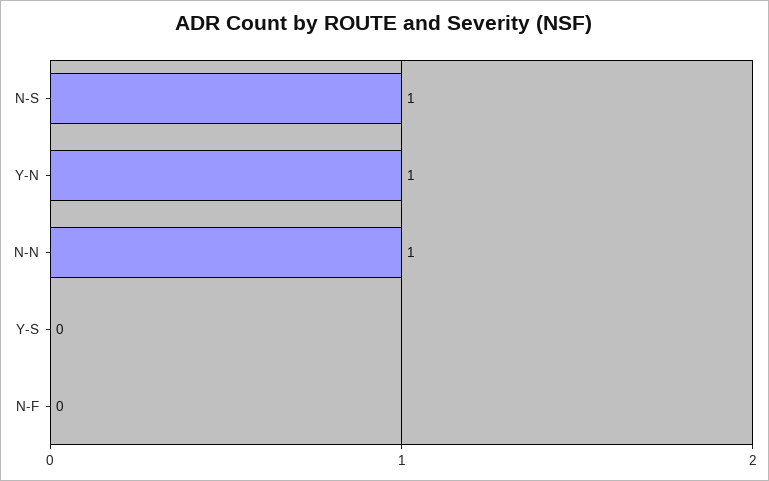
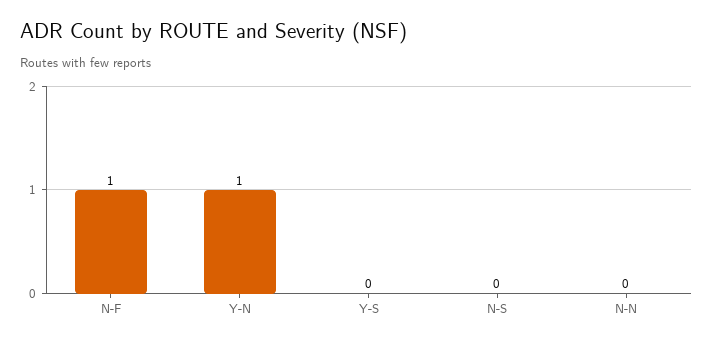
N-S: 1 -> 0
N-N: 1 -> 0
N-F: 0 -> 1

